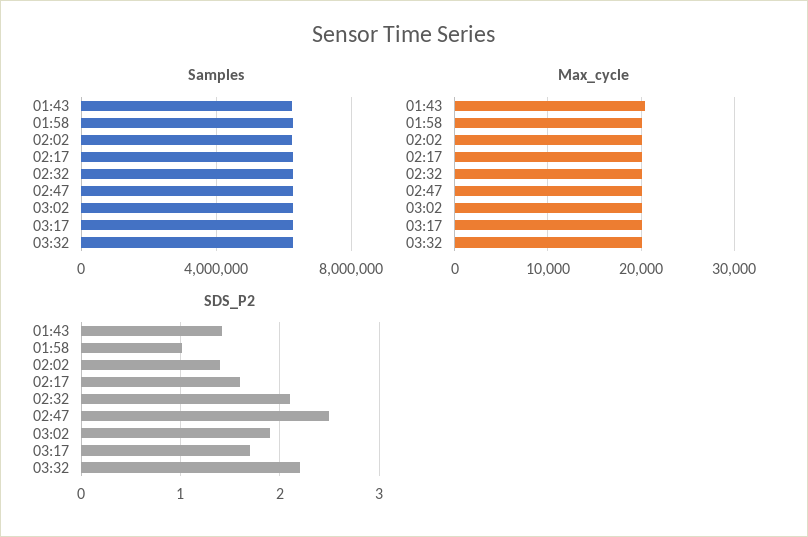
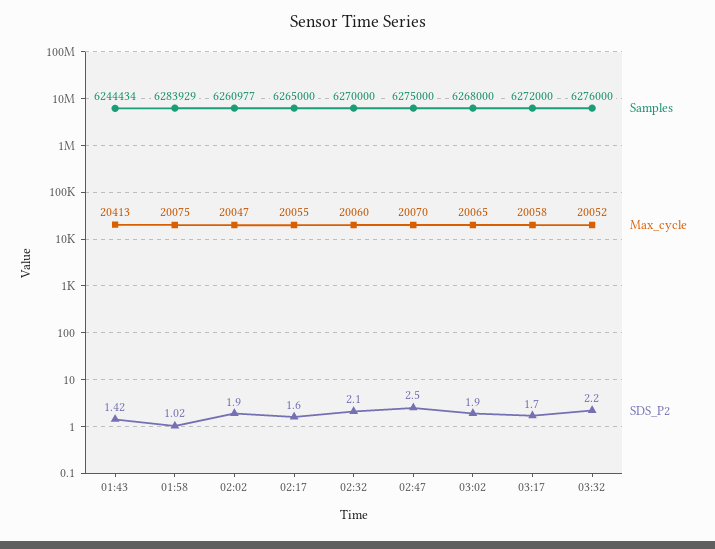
SDS_P2, 02:02: 1.4 -> 1.9

